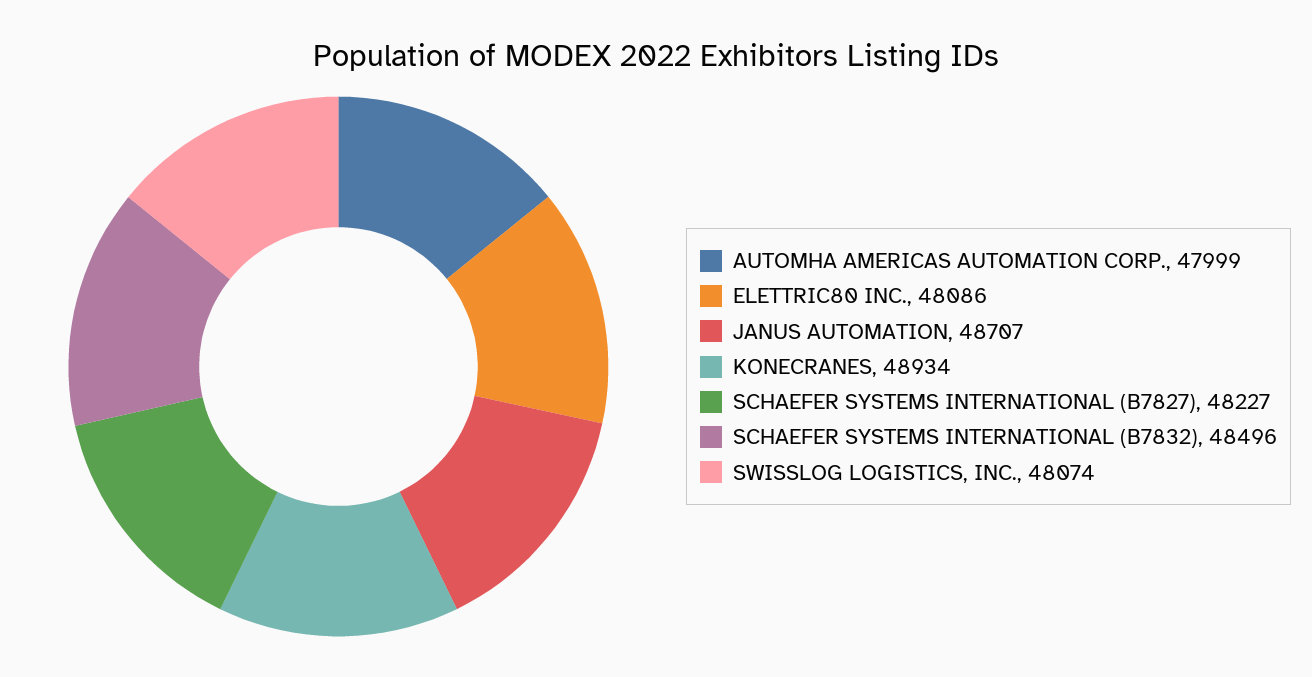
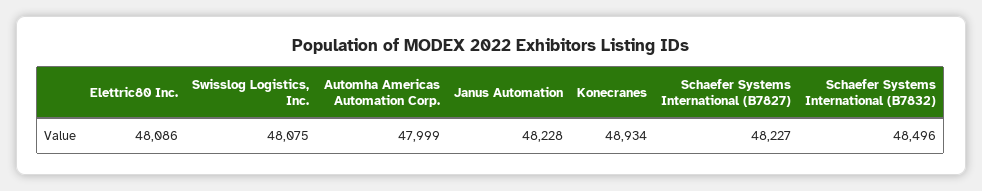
JANUS AUTOMATION: 48707 -> 48228
SWISSLOG LOGISTICS, INC.: 48074 -> 48075

